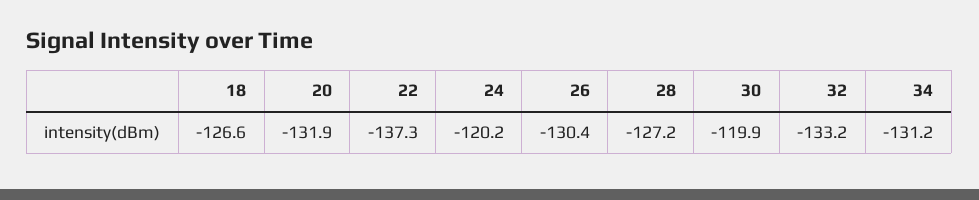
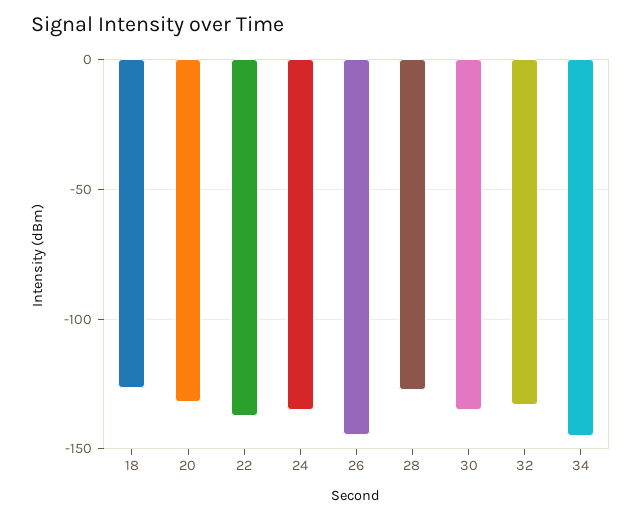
24: -120.2 -> -135
26: -130.4 -> -145
30: -119.9 -> -135
34: -131.2 -> -145

